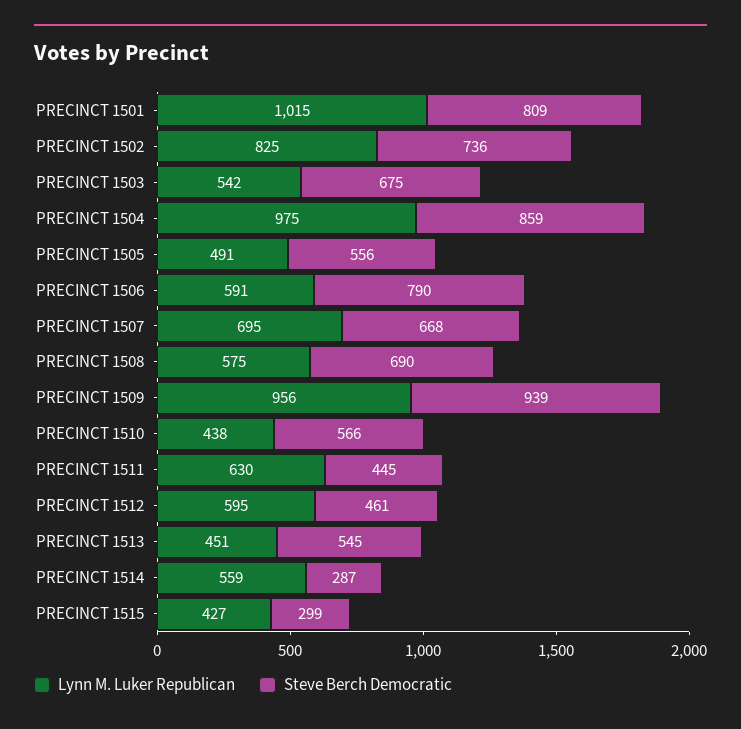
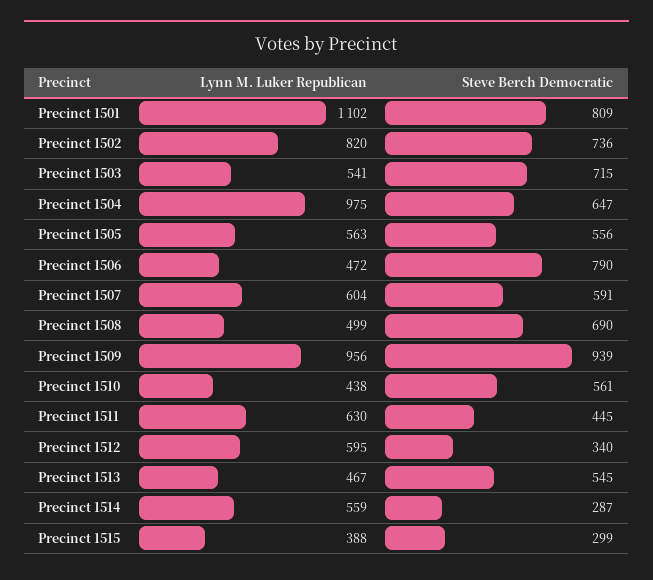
Lynn M. Luker Republican, PRECINCT 1501: 1015 -> 1102
Lynn M. Luker Republican, PRECINCT 1502: 825 -> 820
Lynn M. Luker Republican, PRECINCT 1503: 542 -> 541
Steve Berch Democratic, PRECINCT 1503: 675 -> 715
Steve Berch Democratic, PRECINCT 1504: 859 -> 647
Lynn M. Luker Republican, PRECINCT 1505: 491 -> 563
Lynn M. Luker Republican, PRECINCT 1506: 591 -> 472
Lynn M. Luker Republican, PRECINCT 1507: 695 -> 604
Steve Berch Democratic, PRECINCT 1507: 668 -> 591
Lynn M. Luker Republican, PRECINCT 1508: 575 -> 499
Steve Berch Democratic, PRECINCT 1510: 566 -> 561
Steve Berch Democratic, PRECINCT 1512: 461 -> 340
Lynn M. Luker Republican, PRECINCT 1513: 451 -> 467
Lynn M. Luker Republican, PRECINCT 1515: 427 -> 388

